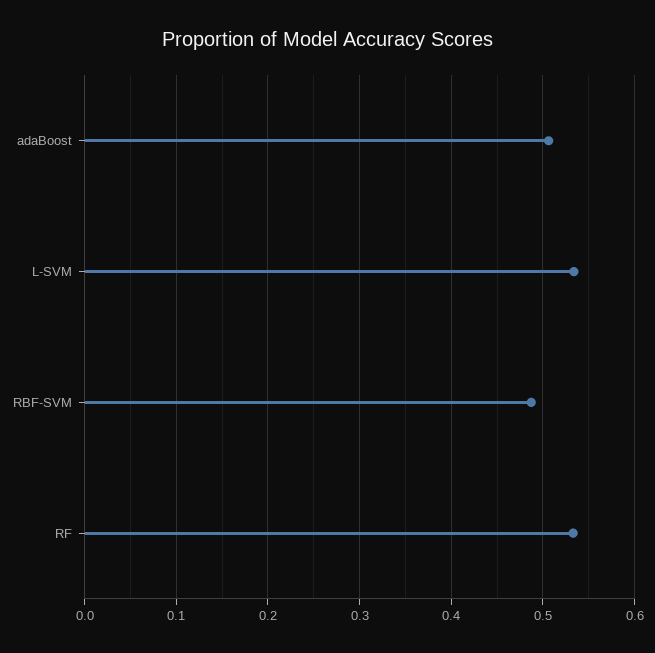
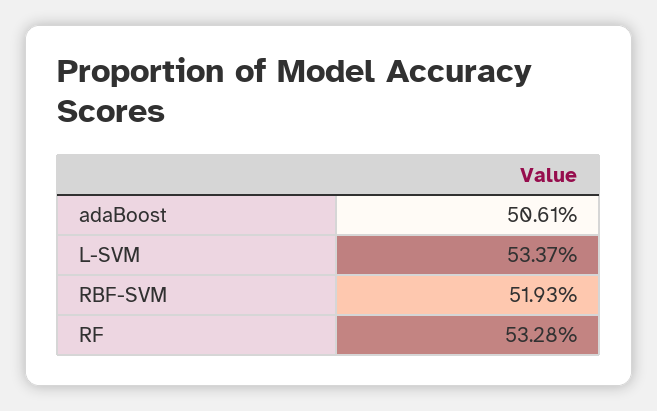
RBF-SVM: 0.49 -> 0.5193

